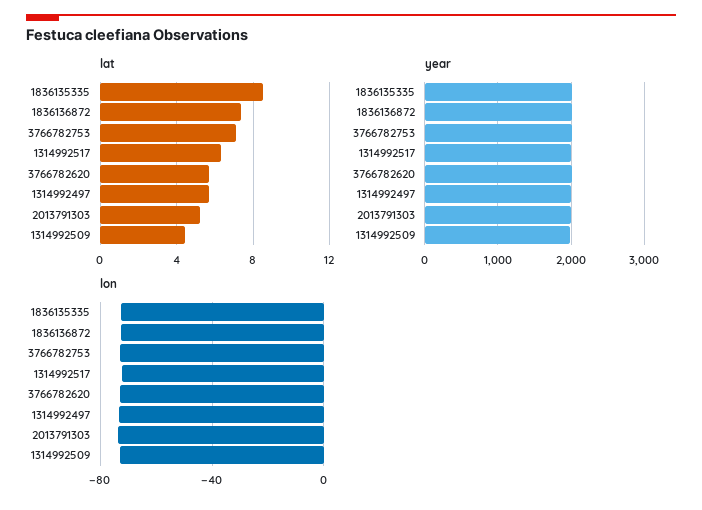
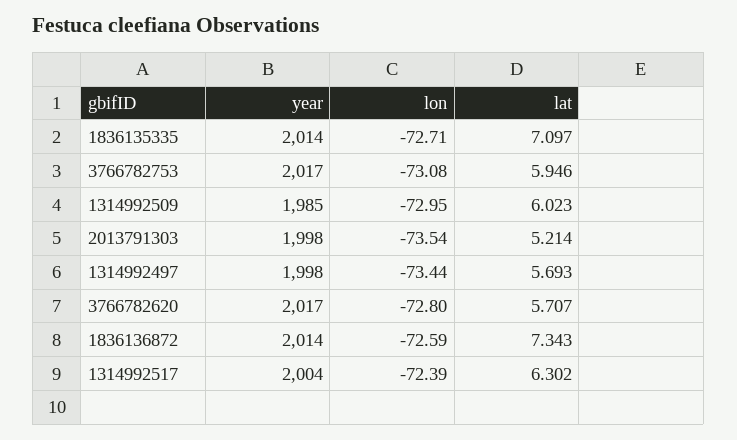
lat, 1836135335: 8.5 -> 7.097
lat, 3766782753: 7 -> 5.946
lat, 1314992509: 4.5 -> 6.023

